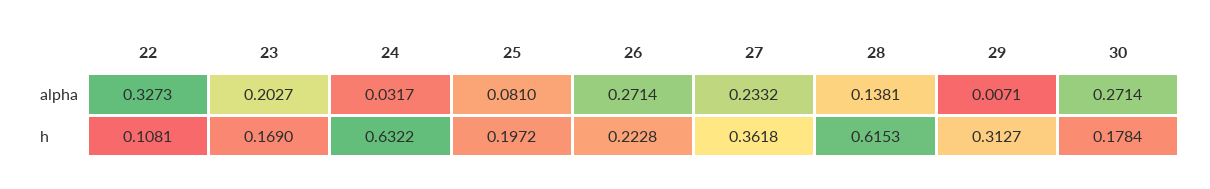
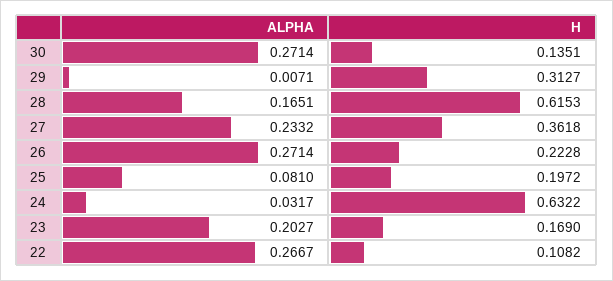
22, alpha: 0.3273 -> 0.2667
28, alpha: 0.1381 -> 0.1651
22, h: 0.1081 -> 0.1082
30, h: 0.1784 -> 0.1351

